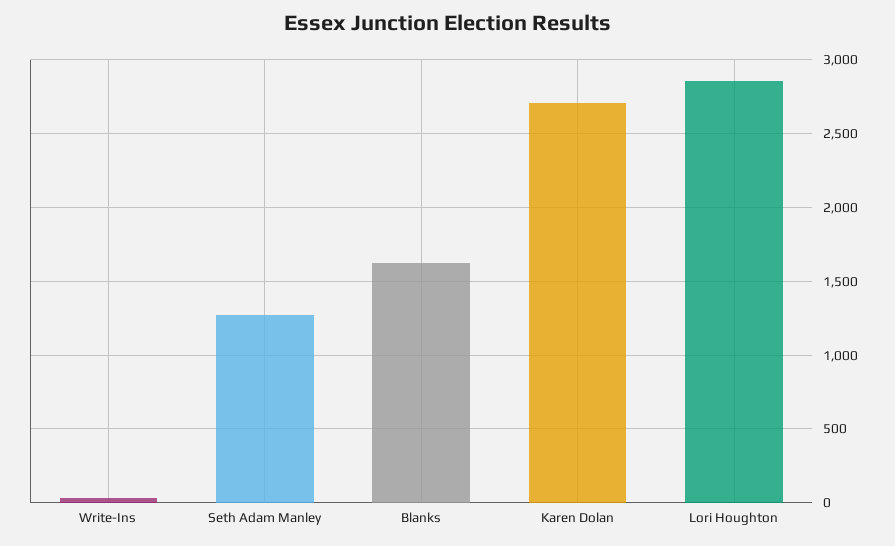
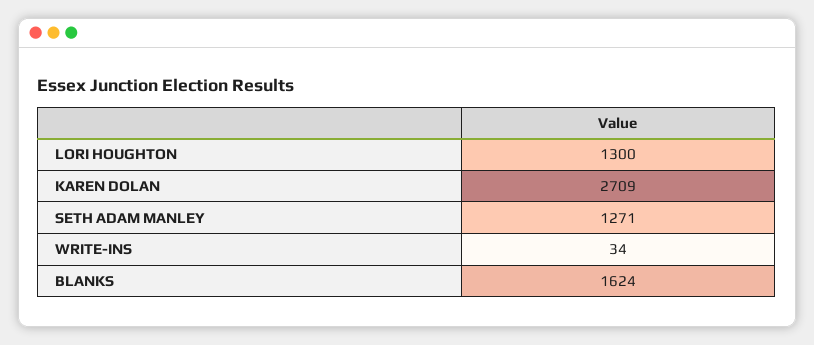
Lori Houghton: 2850 -> 1300

